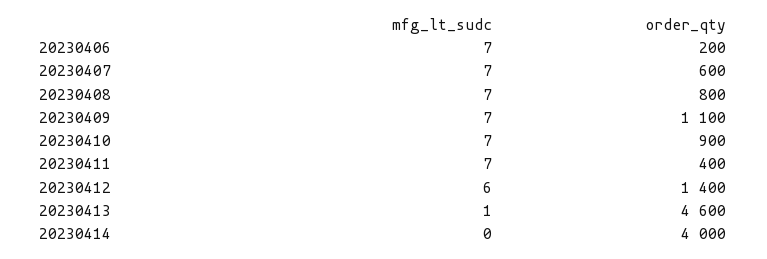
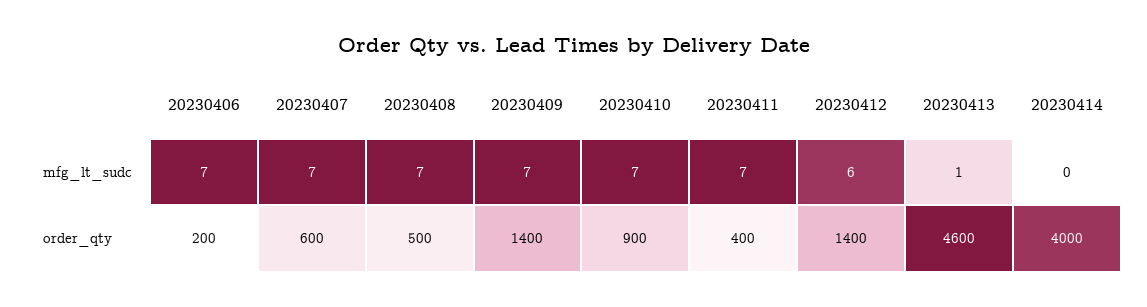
order_qty, 20230408: 800 -> 500
order_qty, 20230409: 1100 -> 1400

